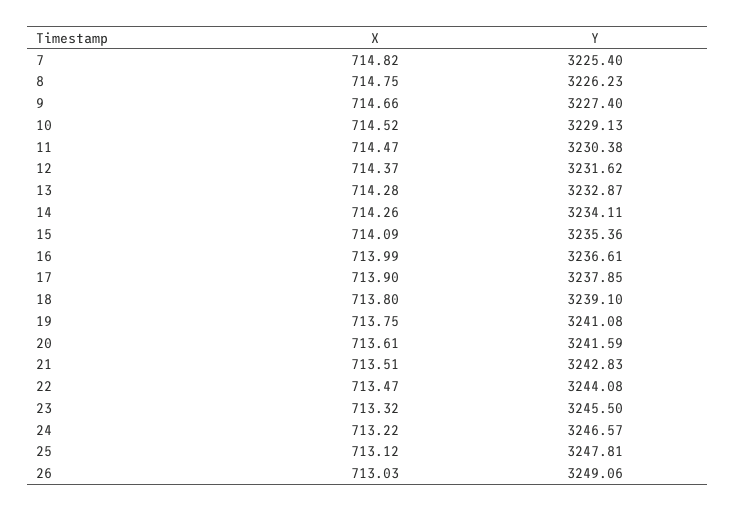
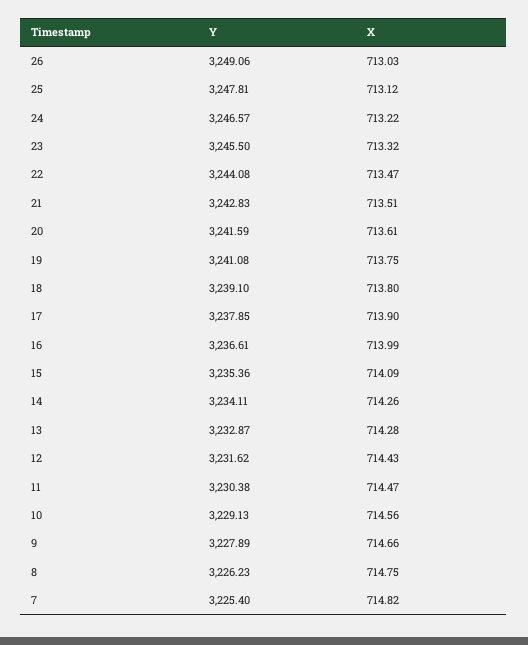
Y, 9: 3227.4 -> 3227.89
X, 10: 714.52 -> 714.56
X, 12: 714.37 -> 714.43

